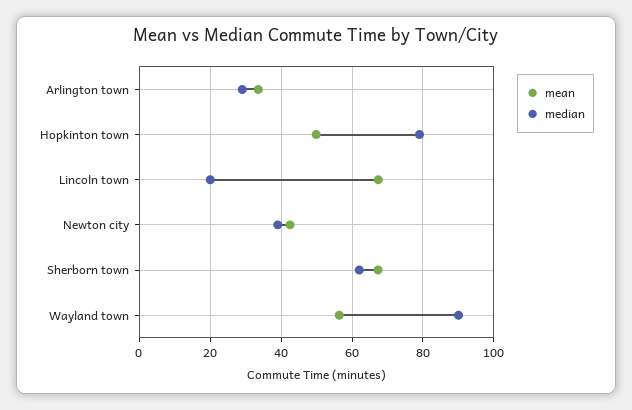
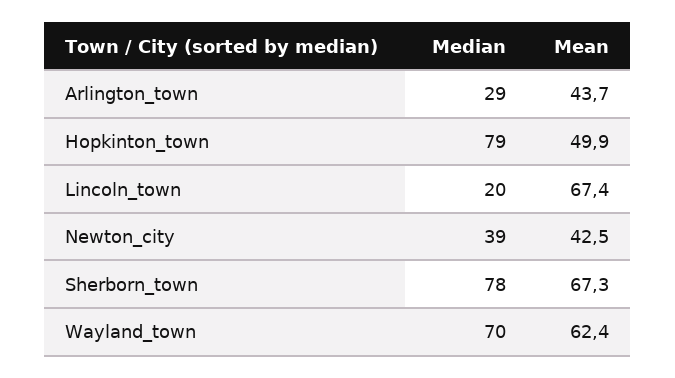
mean, Arlington town: 34 -> 43.7
median, Sherborn town: 62 -> 78
mean, Wayland town: 56 -> 62.4
median, Wayland town: 90 -> 70

